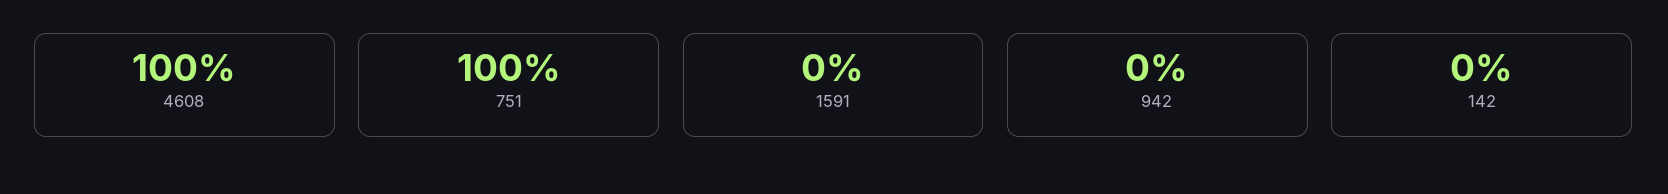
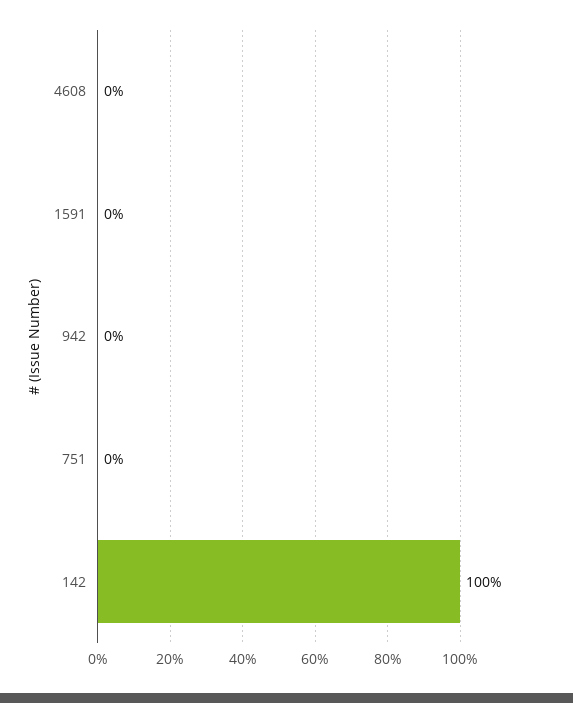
4608: 100 -> 0
751: 100 -> 0
142: 0 -> 100

